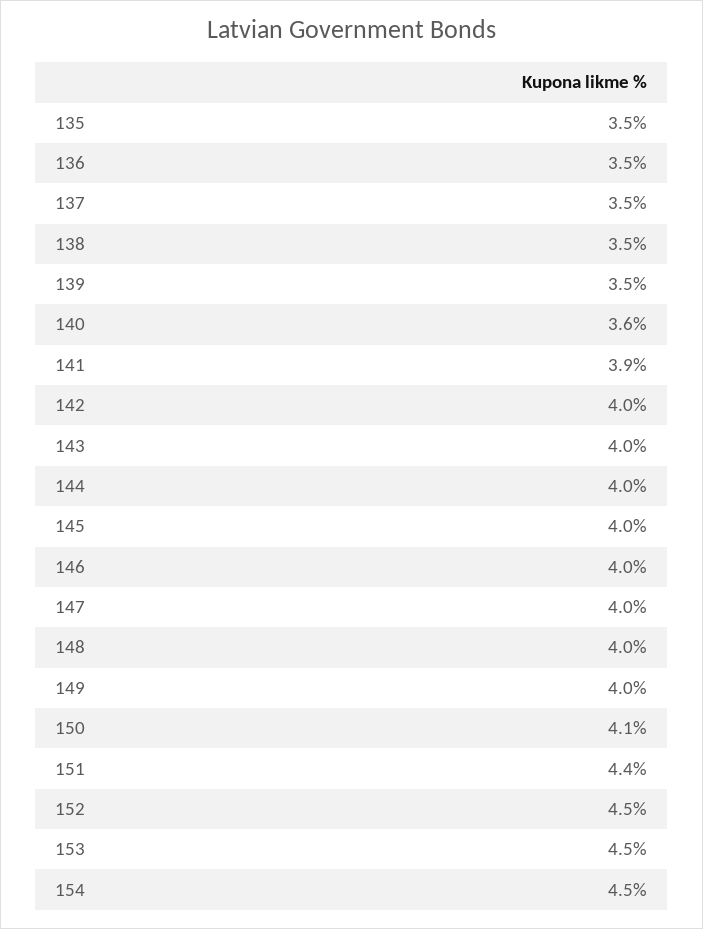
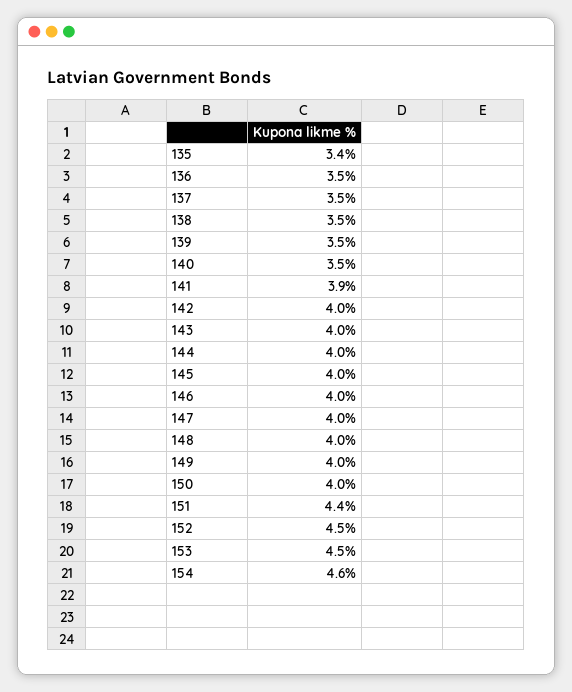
135: 3.5 -> 3.4
140: 3.6 -> 3.5
150: 4.1 -> 4
154: 4.5 -> 4.6

